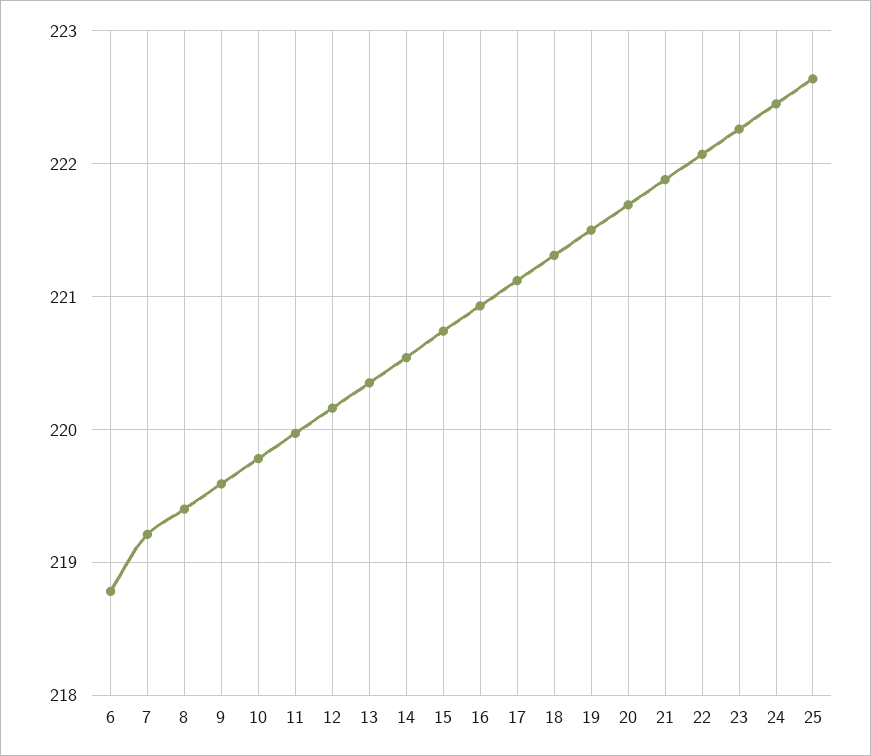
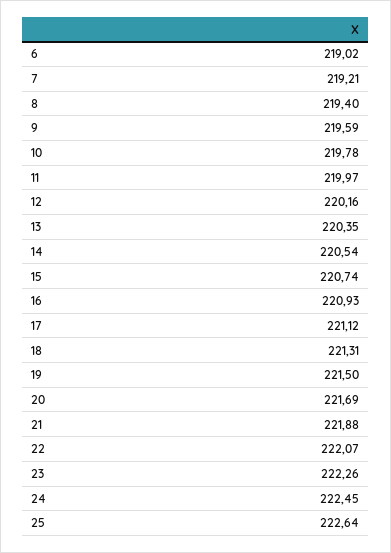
6: 218.8 -> 219.02

